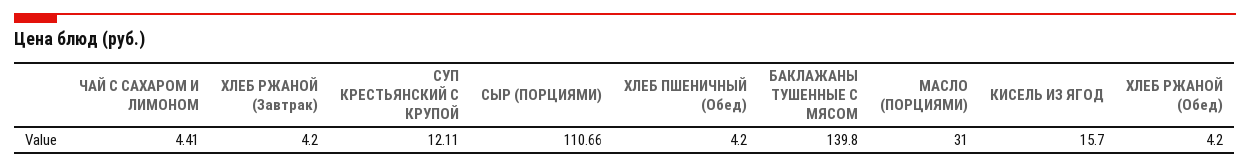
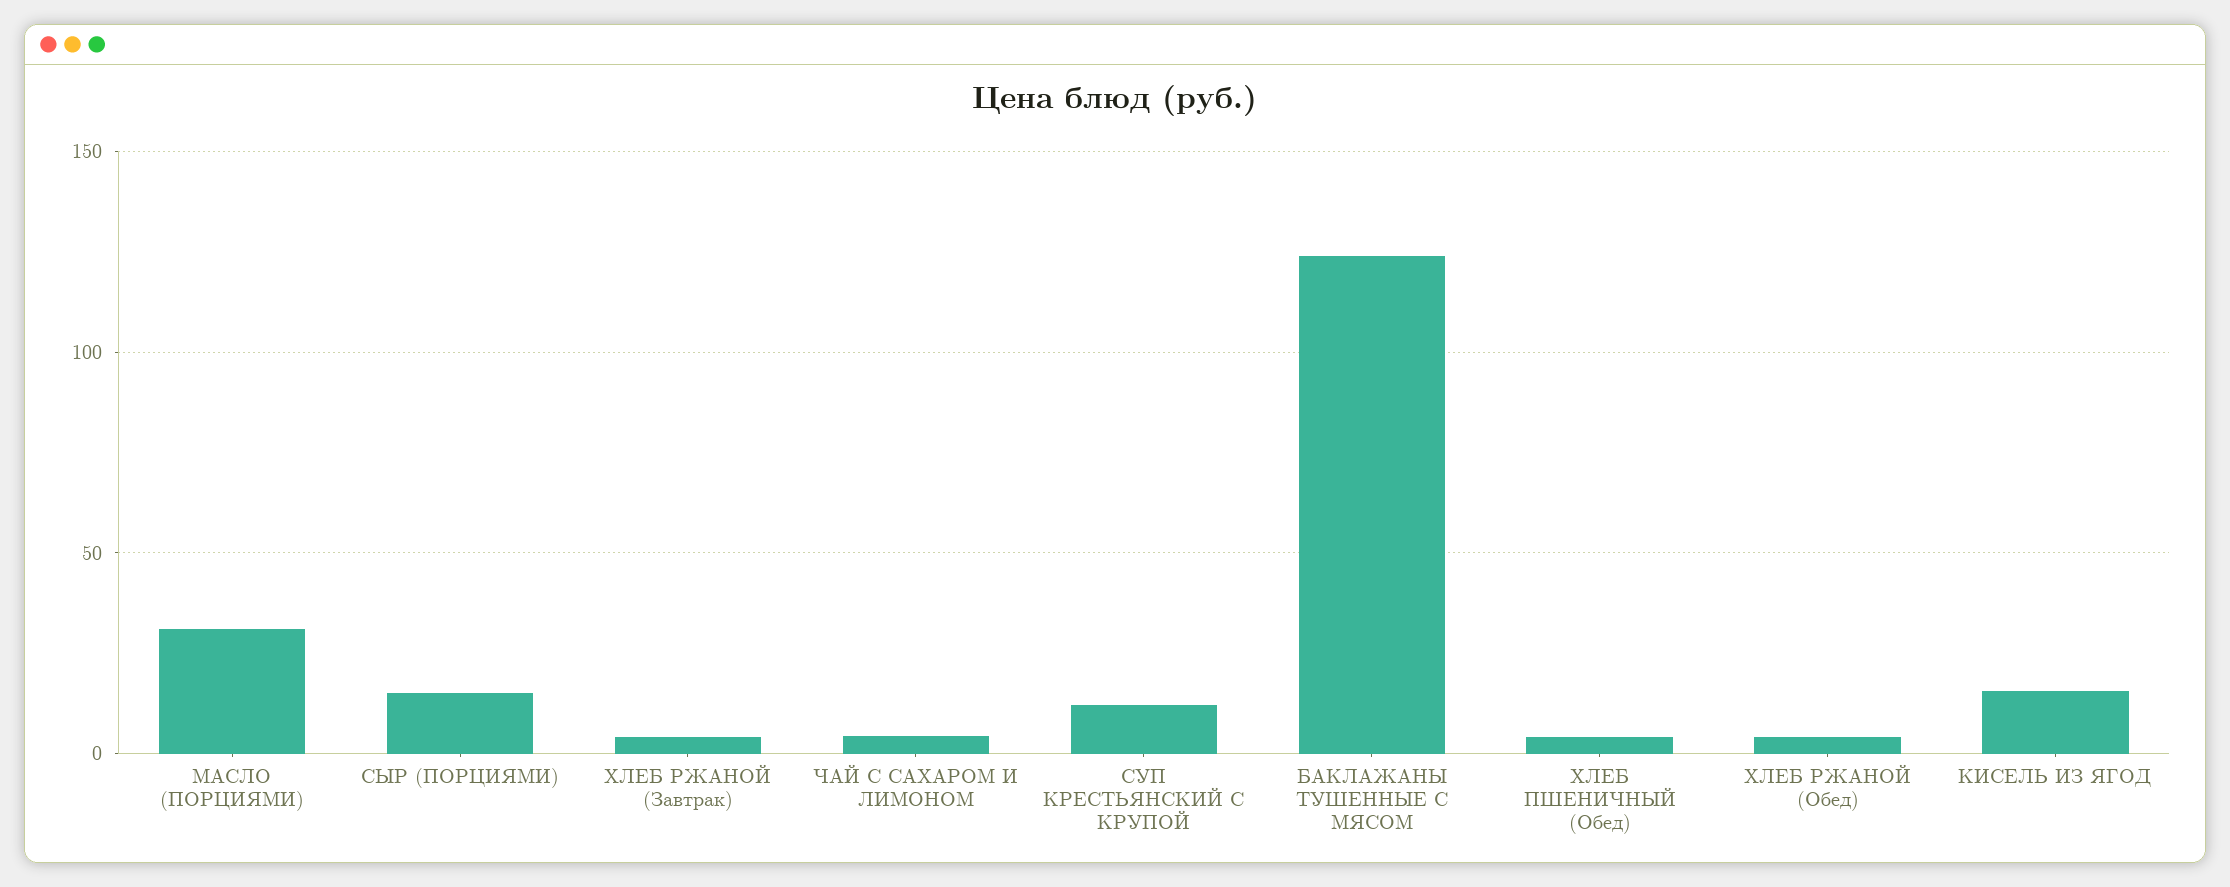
СЫР (ПОРЦИЯМИ): 110.66 -> 15
БАКЛАЖАНЫ ТУШЕННЫЕ С МЯСОМ: 139.8 -> 125

